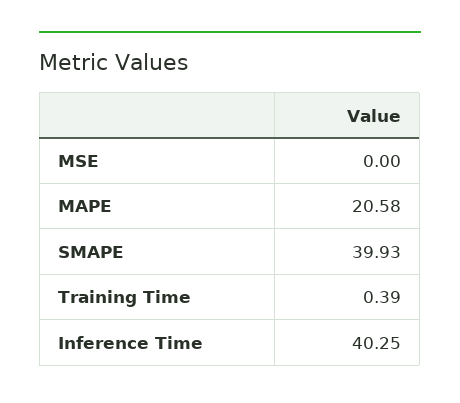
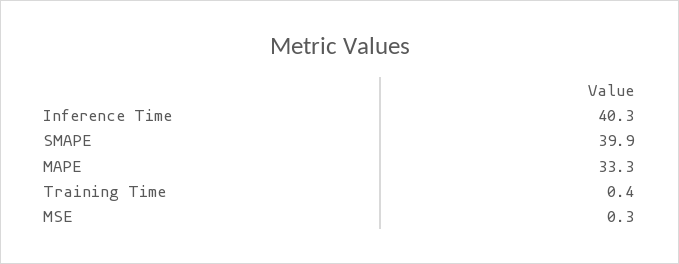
MSE: 0 -> 0.3
MAPE: 20.58 -> 33.3

